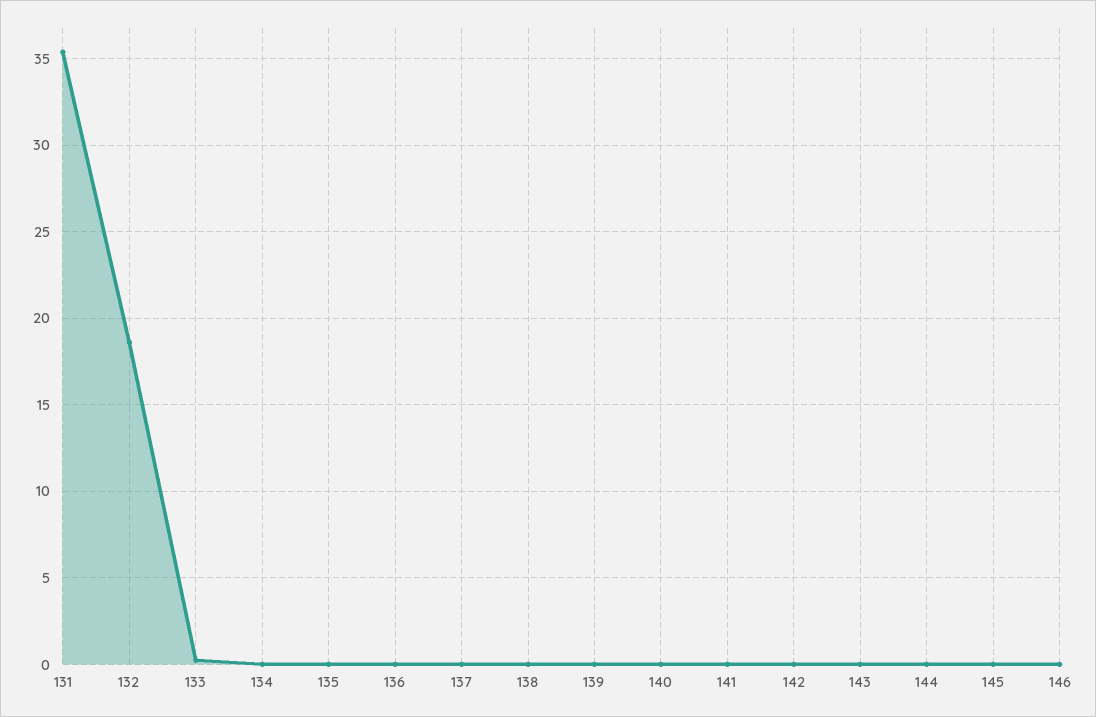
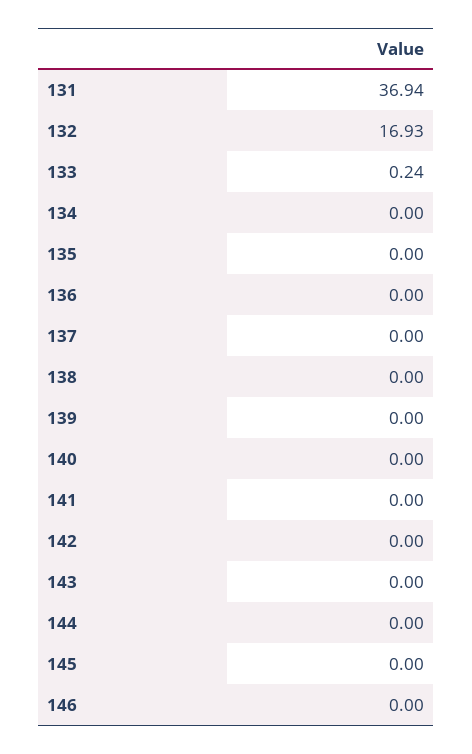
131: 35.5 -> 36.94
132: 18.5 -> 16.93

